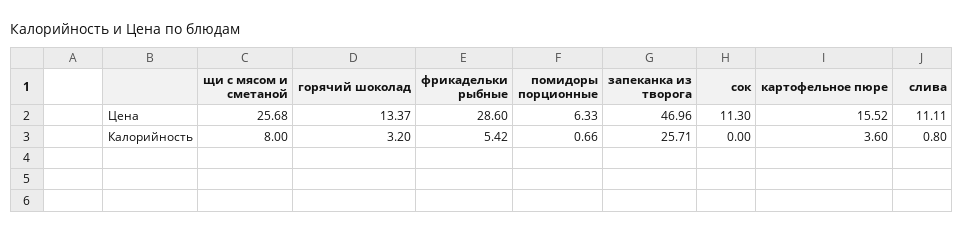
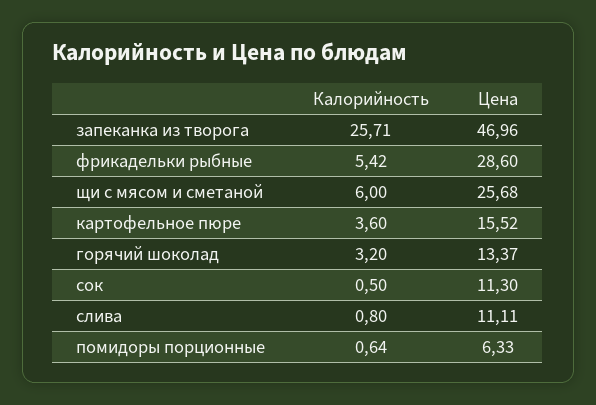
щи с мясом и сметаной, Калорийность: 8 -> 6
помидоры порционные, Калорийность: 0.66 -> 0.64
сок, Калорийность: 0 -> 0.5

